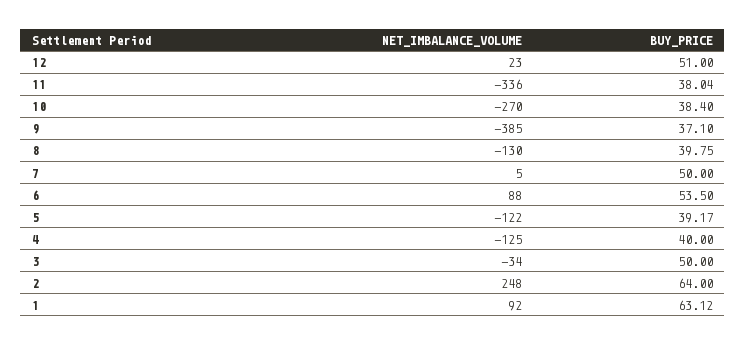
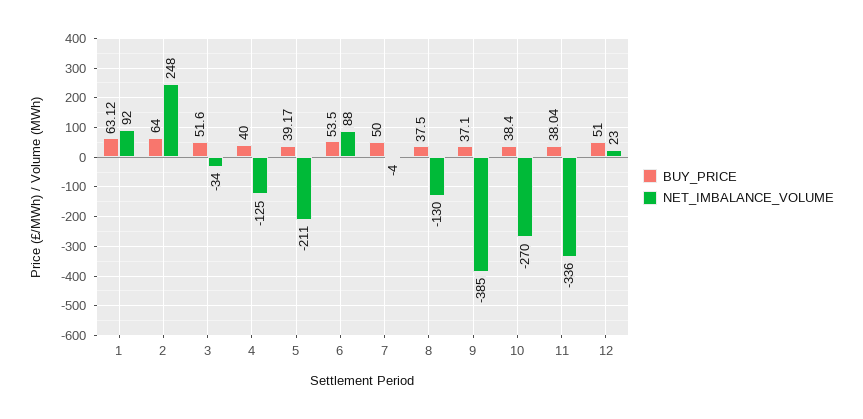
BUY_PRICE, 8: 39.75 -> 37.5
NET_IMBALANCE_VOLUME, 7: 5 -> -4
NET_IMBALANCE_VOLUME, 5: -122 -> -211
BUY_PRICE, 3: 50 -> 51.6

